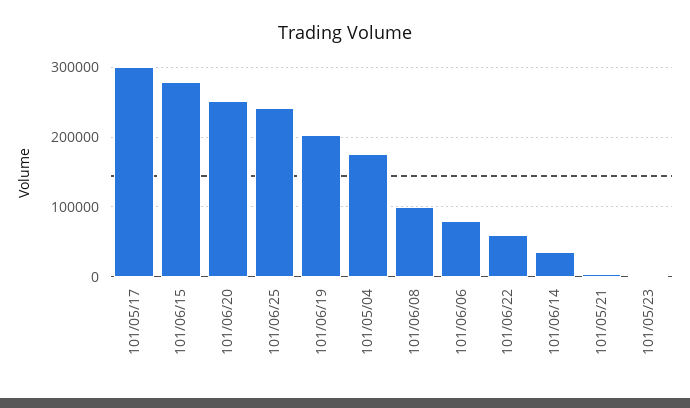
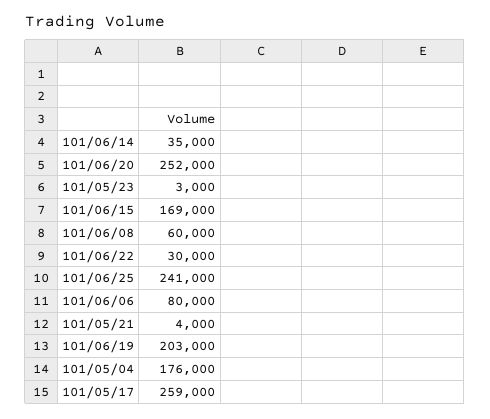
101/05/17: 300000 -> 259000
101/06/15: 280000 -> 169000
101/06/08: 100000 -> 60000
101/06/22: 60000 -> 30000

